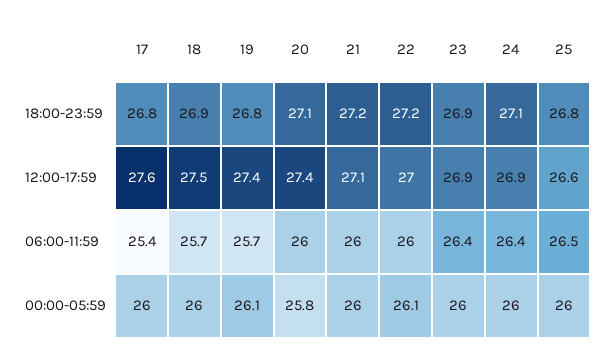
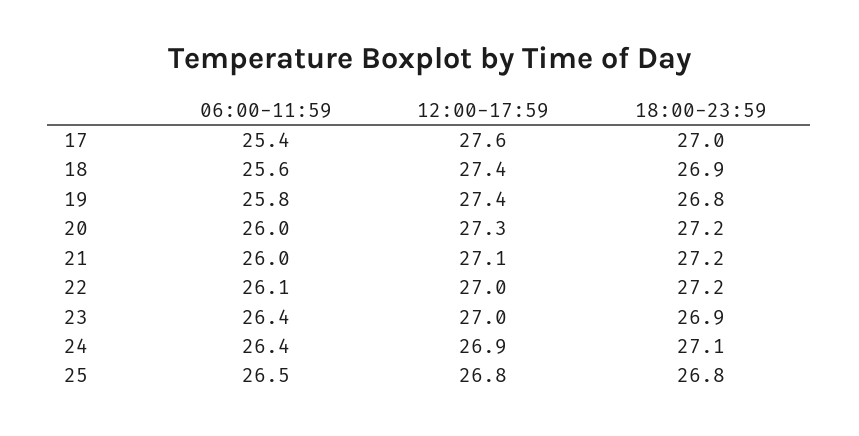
17, 18:00-23:59: 26.8 -> 27
20, 18:00-23:59: 27.1 -> 27.2
18, 12:00-17:59: 27.5 -> 27.4
20, 12:00-17:59: 27.4 -> 27.3
23, 12:00-17:59: 26.9 -> 27
25, 12:00-17:59: 26.6 -> 26.8
18, 06:00-11:59: 25.7 -> 25.6
19, 06:00-11:59: 25.7 -> 25.8
22, 06:00-11:59: 26 -> 26.1
17, 00:00-05:59: 26 -> none
18, 00:00-05:59: 26 -> none
19, 00:00-05:59: 26.1 -> none
20, 00:00-05:59: 25.8 -> none
21, 00:00-05:59: 26 -> none
22, 00:00-05:59: 26.1 -> none
23, 00:00-05:59: 26 -> none
24, 00:00-05:59: 26 -> none
25, 00:00-05:59: 26 -> none

